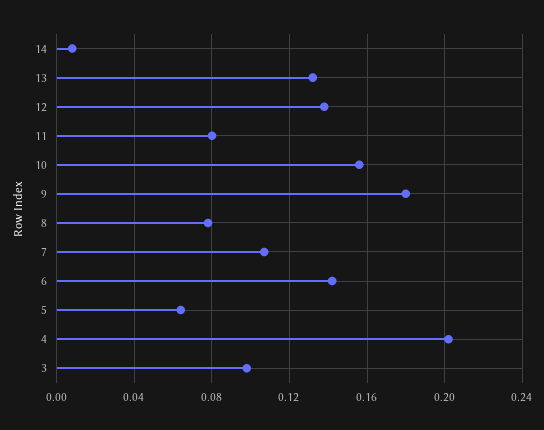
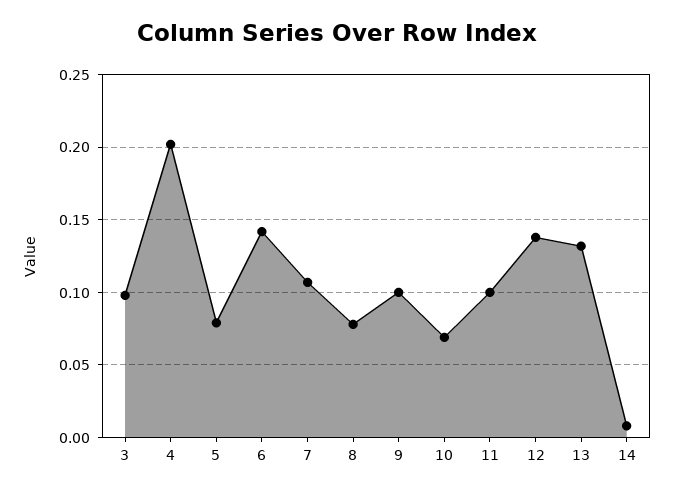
11: 0.08 -> 0.1
10: 0.155 -> 0.07
9: 0.18 -> 0.1
5: 0.065 -> 0.08

